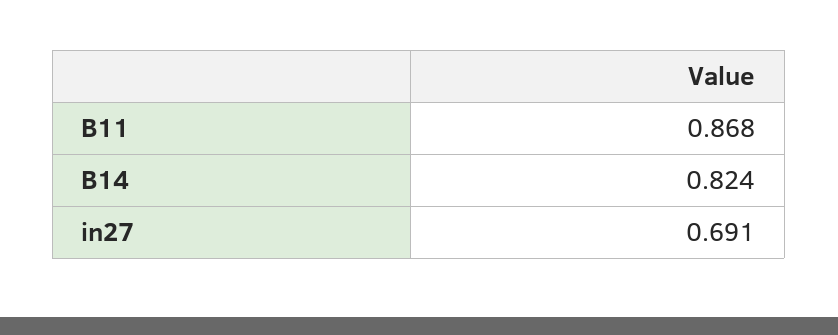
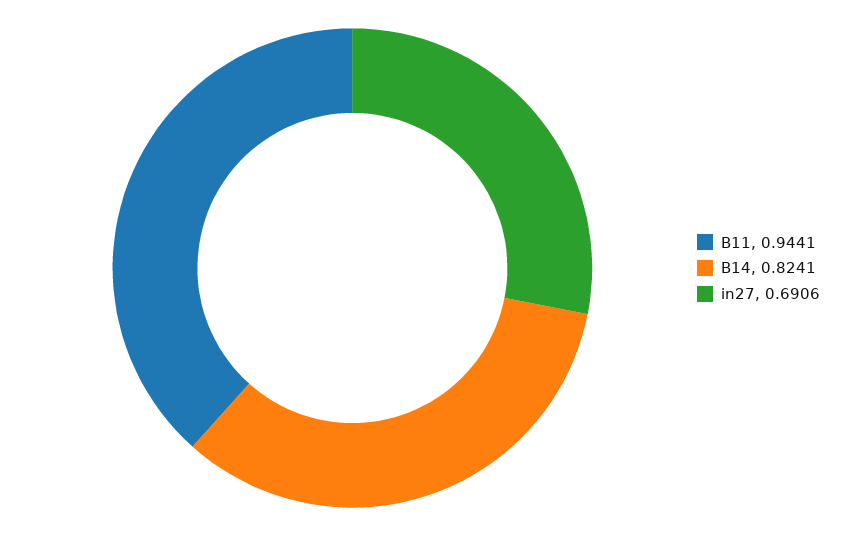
B11: 0.868 -> 0.9441

